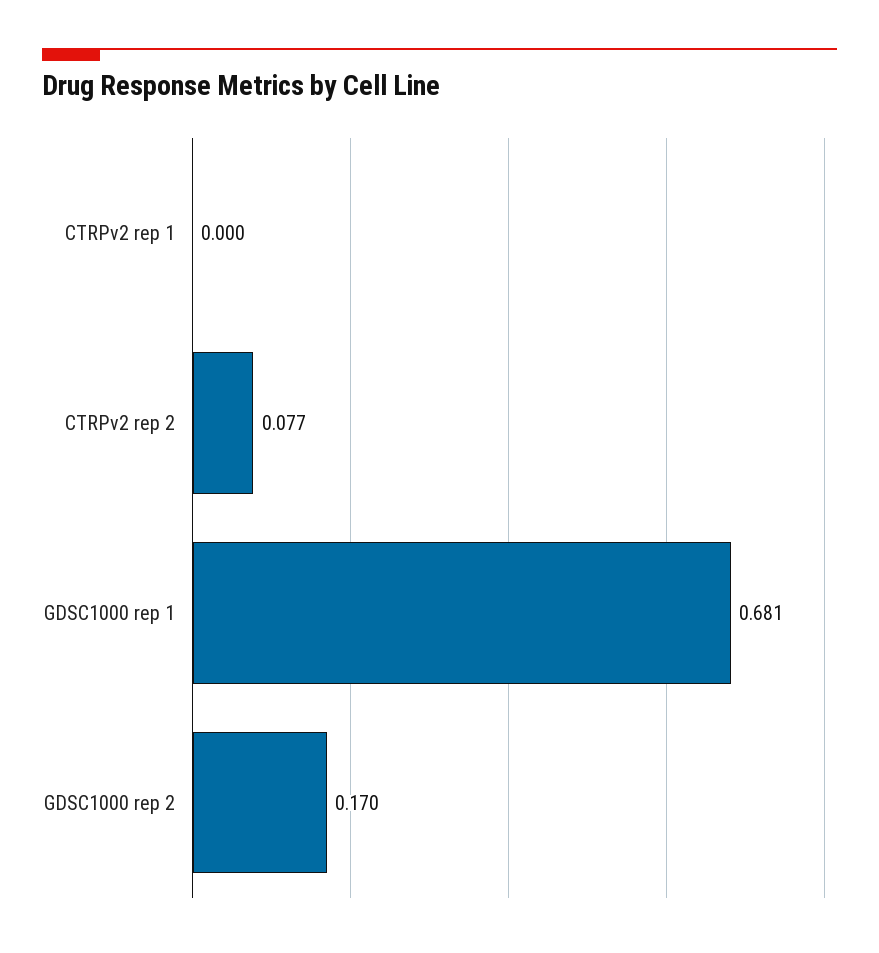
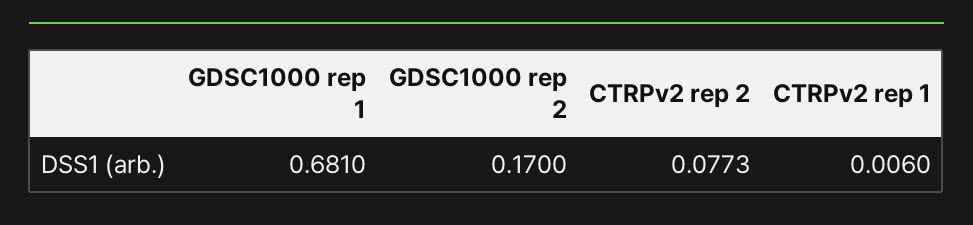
CTRPv2 rep 1: 0 -> 0.006

